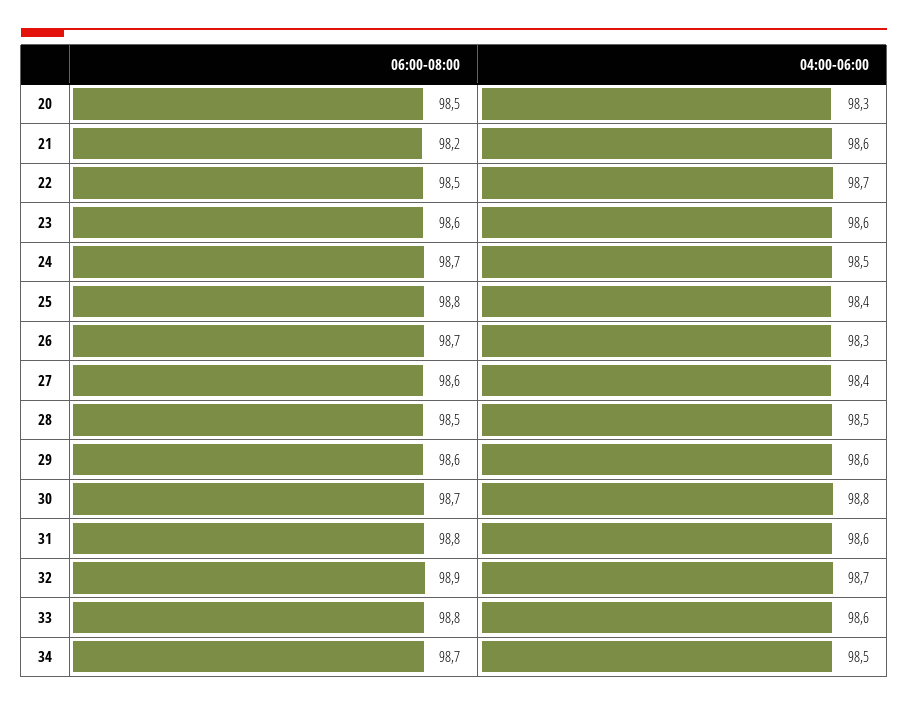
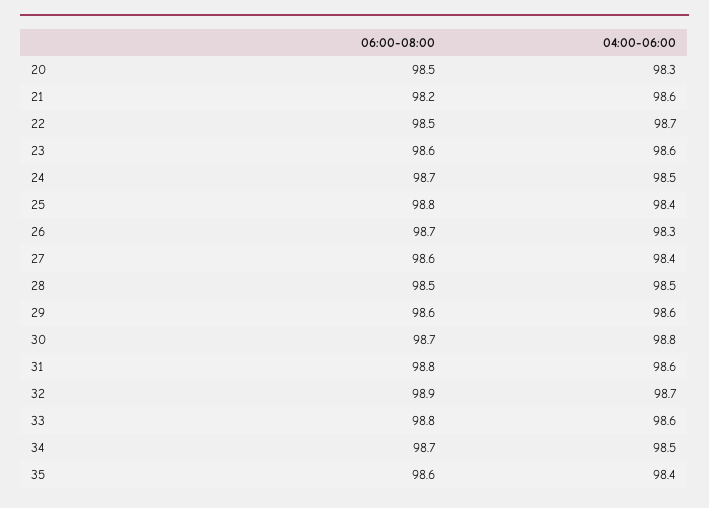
06:00-08:00, 35: none -> 98.6
04:00-06:00, 35: none -> 98.4

